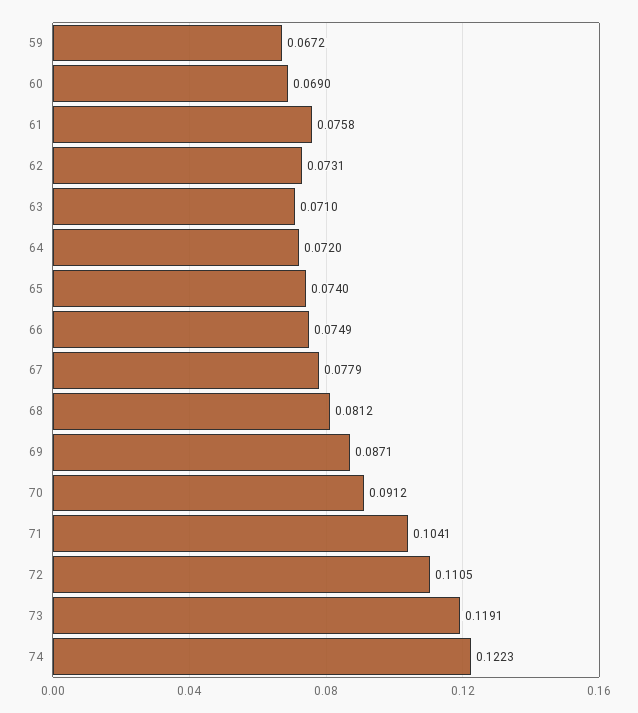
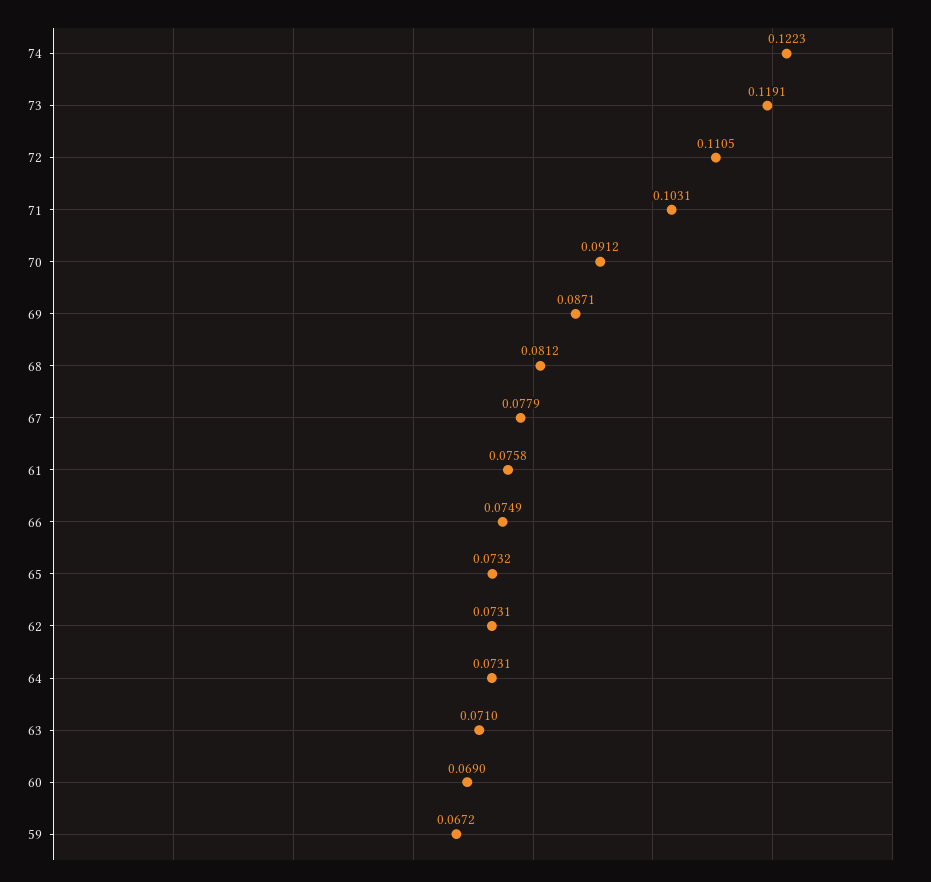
64: 0.072 -> 0.0731
65: 0.074 -> 0.0732
71: 0.1041 -> 0.1031

